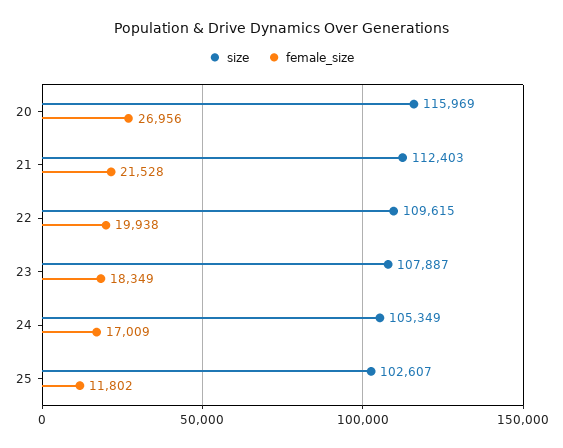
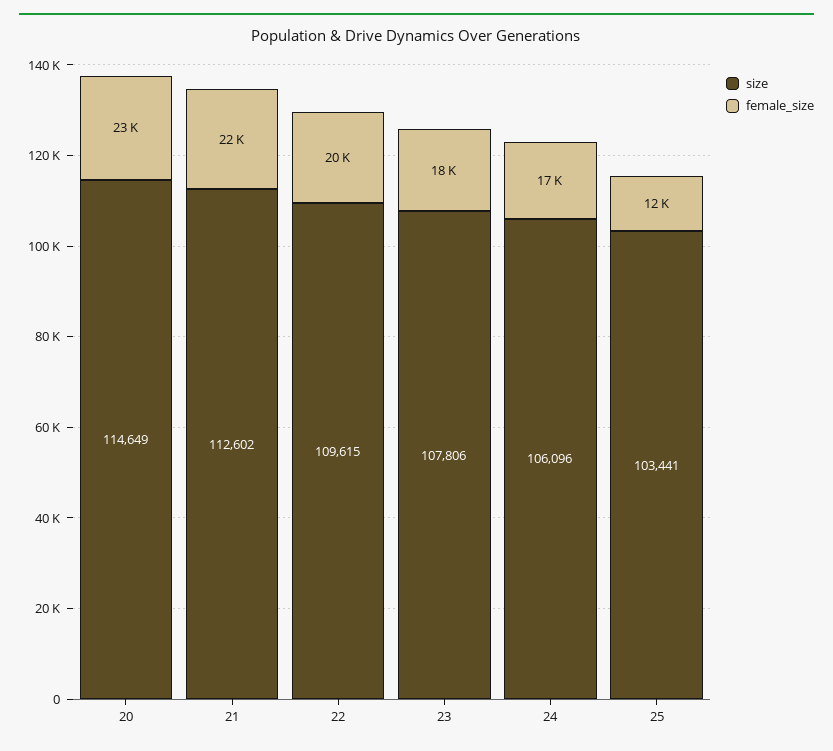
size, 20: 115969 -> 114649
female_size, 20: 26956 -> 23000
size, 21: 112403 -> 112602
size, 23: 107887 -> 107806
size, 24: 105349 -> 106096
size, 25: 102607 -> 103441

